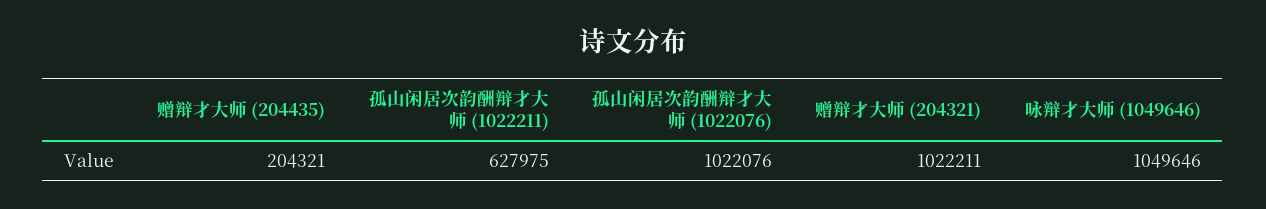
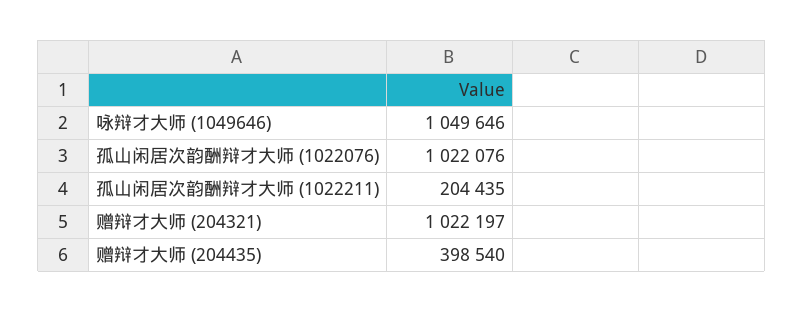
赠辩才大师 (204435): 204321 -> 398540
孤山闲居次韵酬辩才大师 (1022211): 627975 -> 204435
赠辩才大师 (204321): 1022211 -> 1022197

